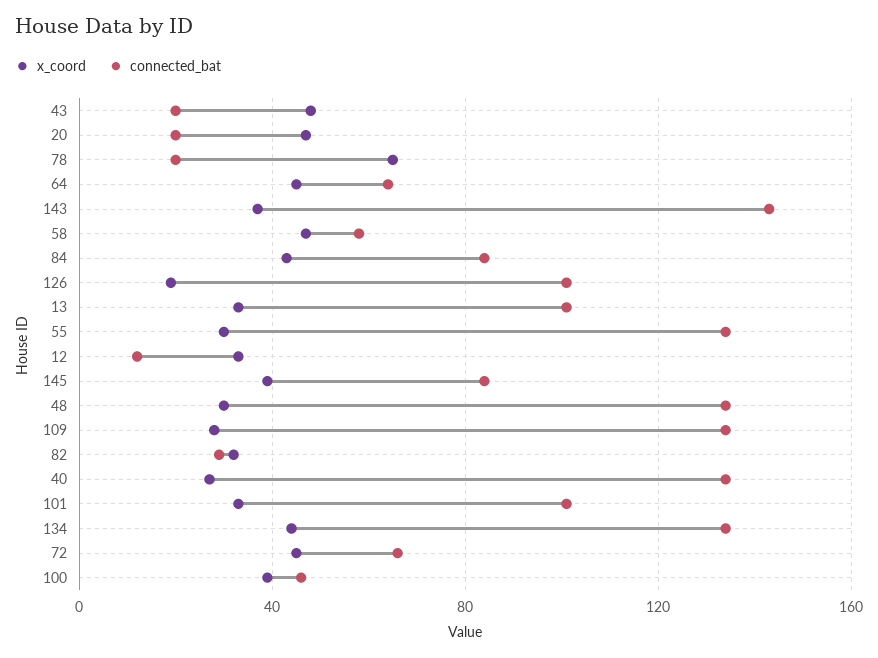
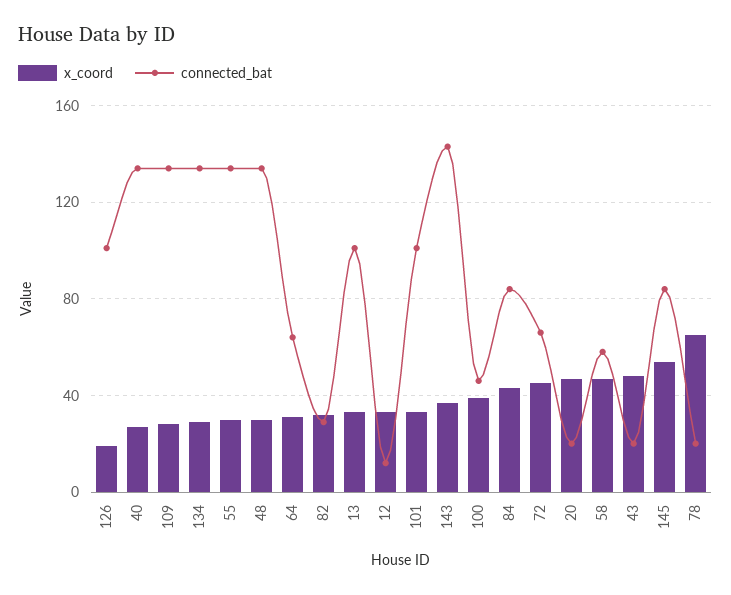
x_coord, 64: 45 -> 30
x_coord, 145: 40 -> 55
x_coord, 134: 45 -> 30

